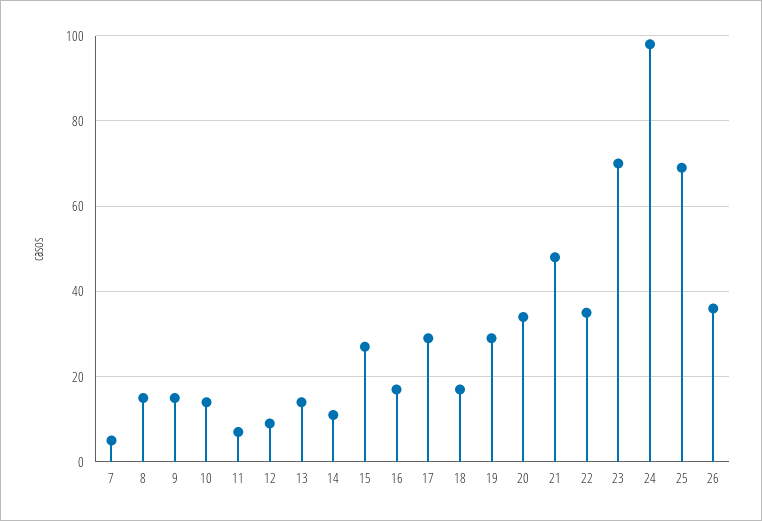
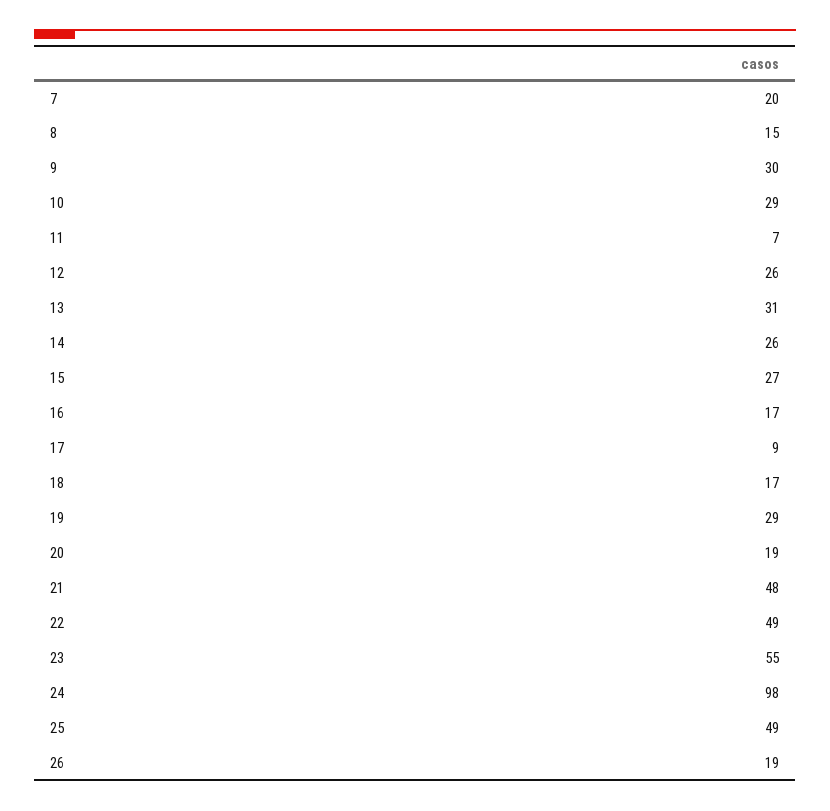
7: 5 -> 20
9: 15 -> 30
10: 15 -> 29
12: 10 -> 26
13: 15 -> 31
14: 10 -> 26
17: 30 -> 9
20: 35 -> 19
22: 35 -> 49
23: 70 -> 55
25: 70 -> 49
26: 35 -> 19

